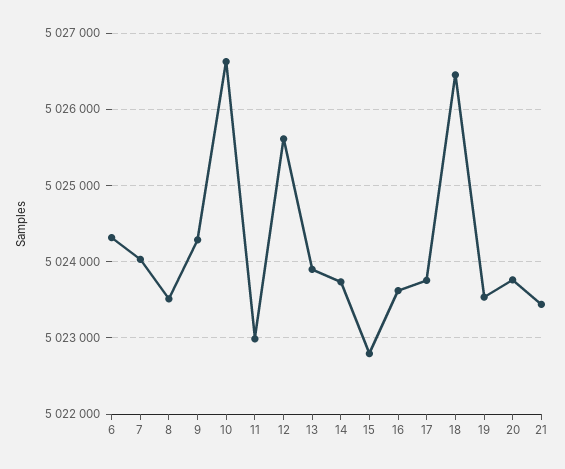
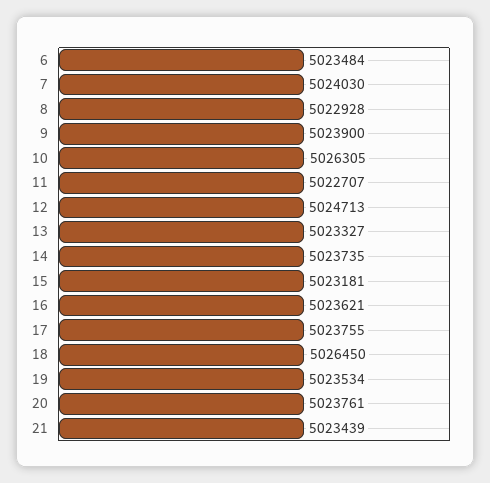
6: 5024300 -> 5023484
8: 5023500 -> 5022928
9: 5024300 -> 5023900
10: 5026600 -> 5026305
11: 5023000 -> 5022707
12: 5025600 -> 5024713
13: 5023900 -> 5023327
15: 5022800 -> 5023181

